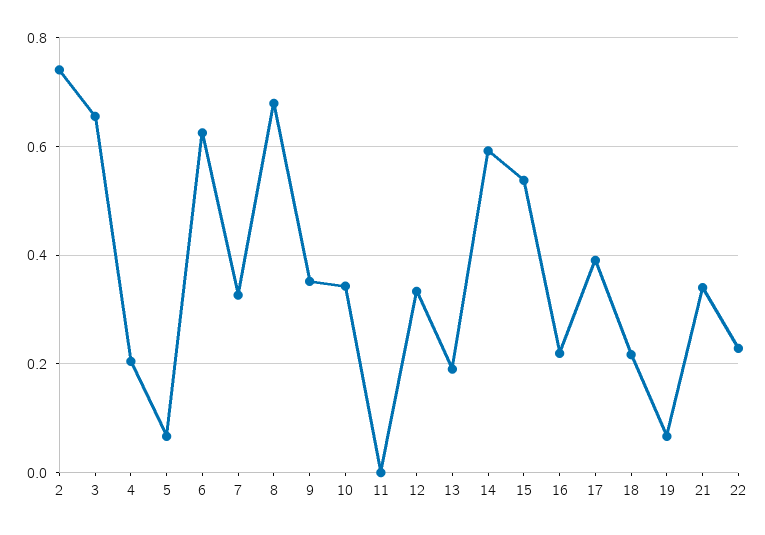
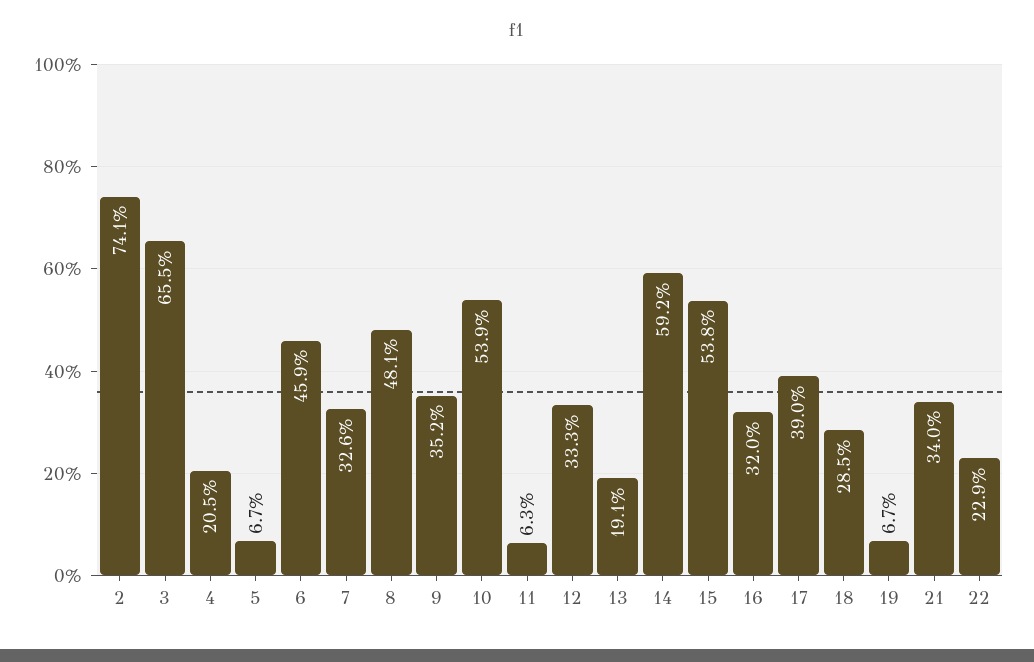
6: 0.62 -> 0.459
8: 0.68 -> 0.481
10: 0.34 -> 0.539
11: 0 -> 0.063
16: 0.22 -> 0.32
18: 0.22 -> 0.285

